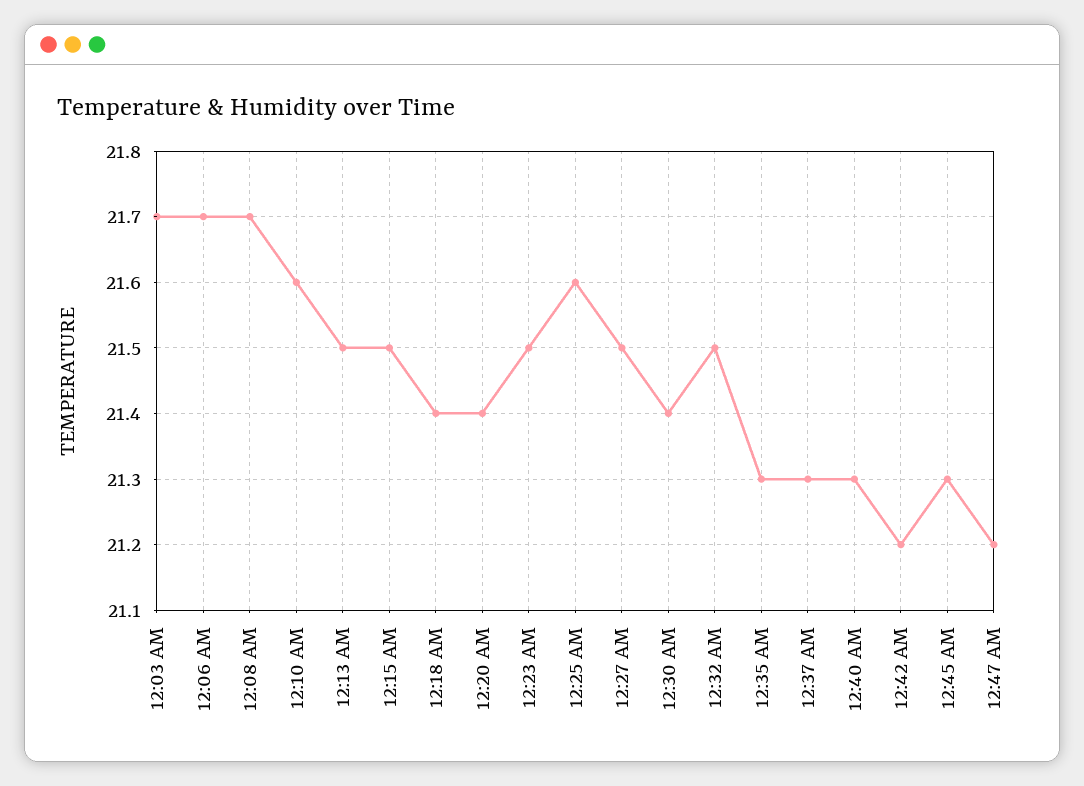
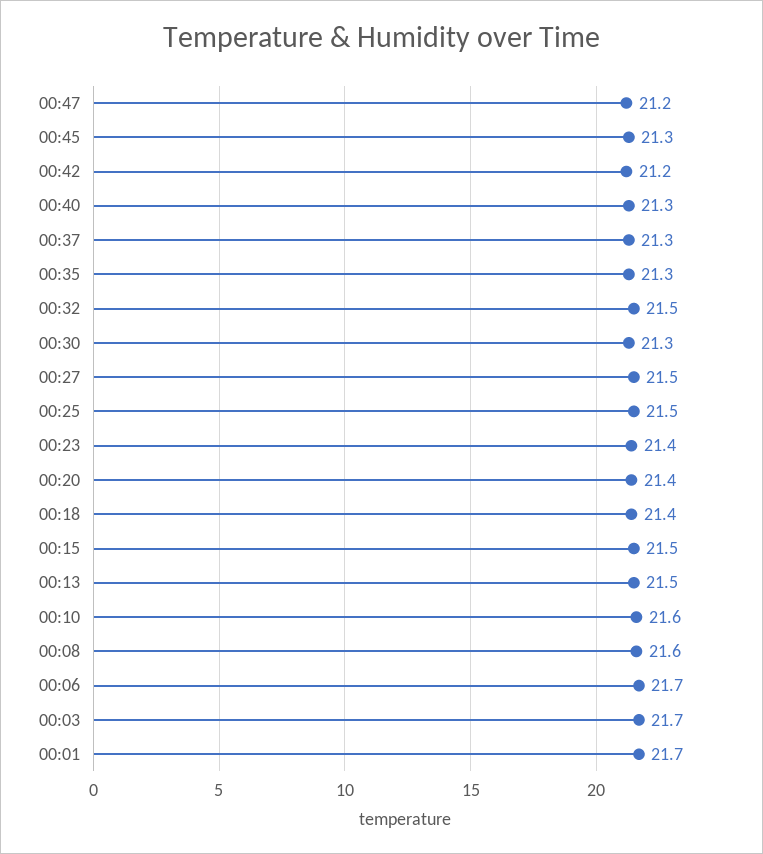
12:08 AM: 21.7 -> 21.6
12:23 AM: 21.5 -> 21.4
12:25 AM: 21.6 -> 21.5
12:30 AM: 21.4 -> 21.3
00:01: none -> 21.7

